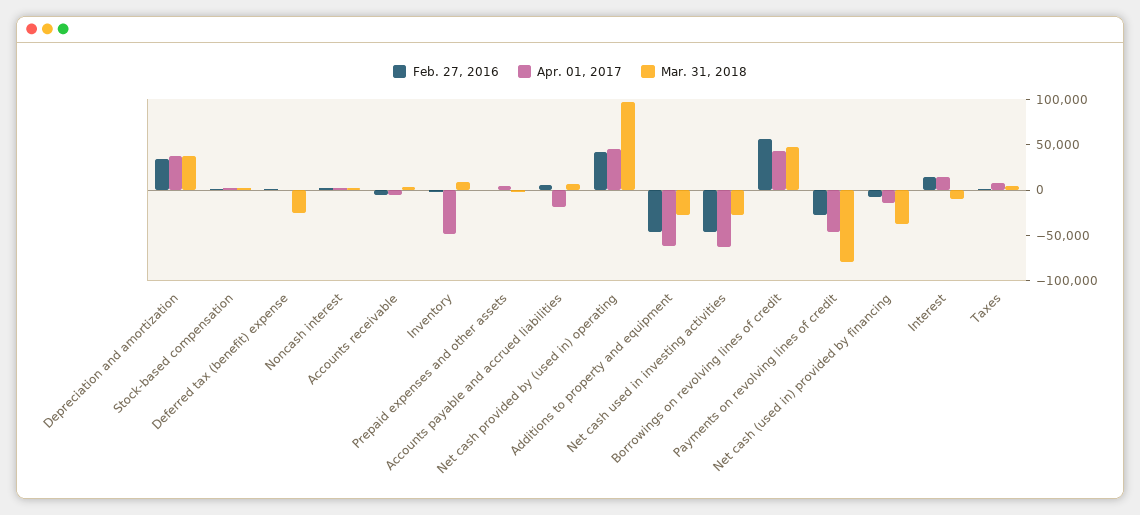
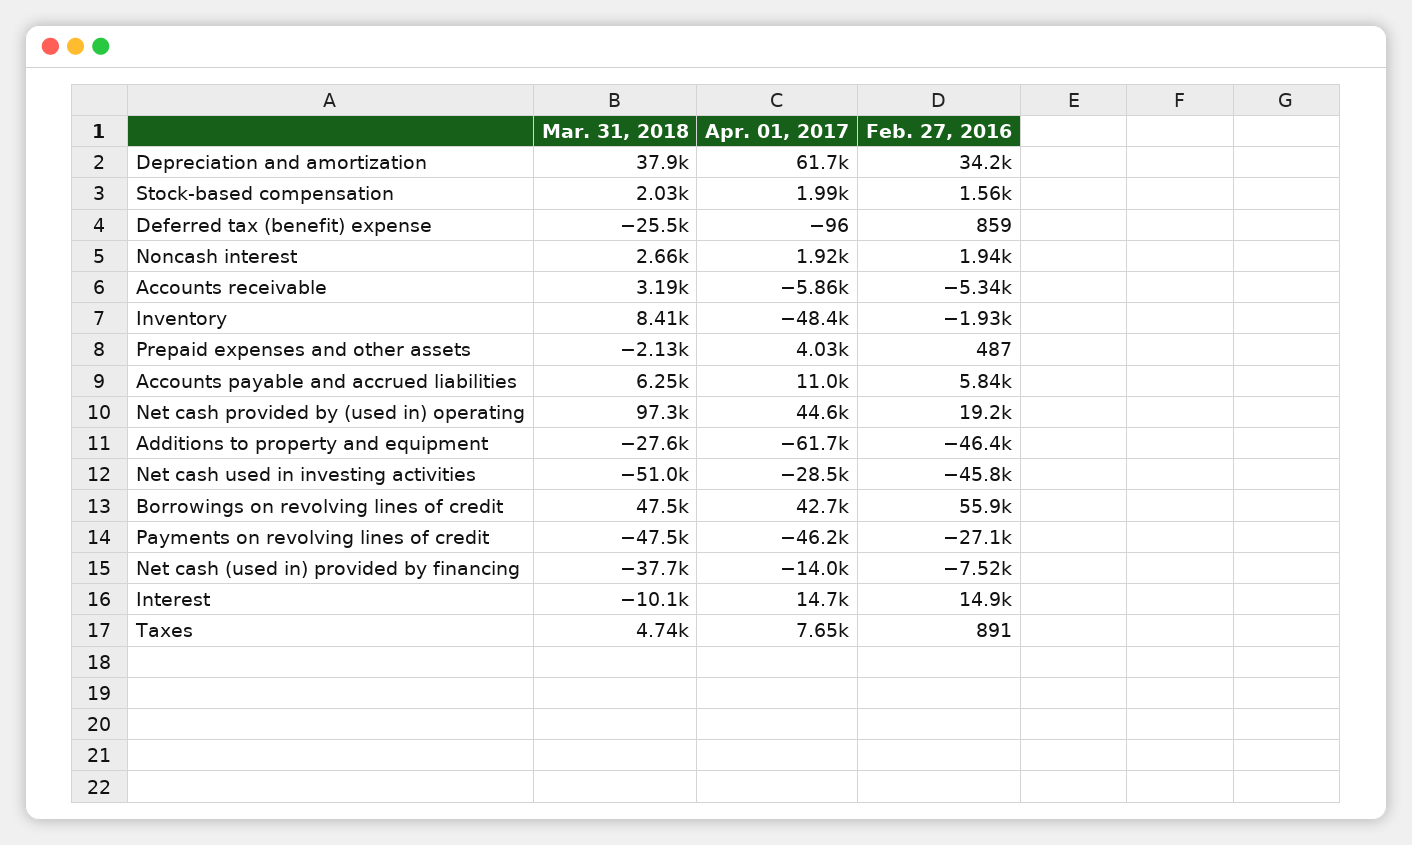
Apr. 01, 2017, Depreciation and amortization: 40000 -> 61700
Apr. 01, 2017, Accounts payable and accrued liabilities: -20000 -> 11000
Feb. 27, 2016, Net cash provided by (used in) operating: 40000 -> 19200
Apr. 01, 2017, Net cash used in investing activities: -60000 -> -28500
Mar. 31, 2018, Net cash used in investing activities: -30000 -> -51000
Mar. 31, 2018, Payments on revolving lines of credit: -80000 -> -47500

